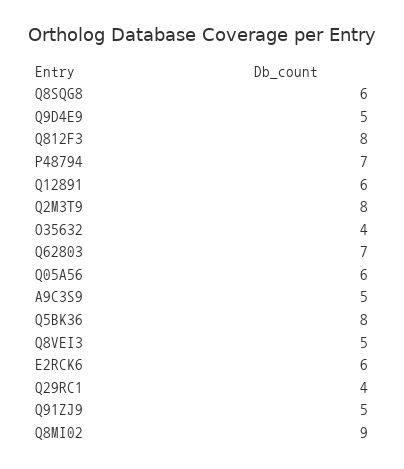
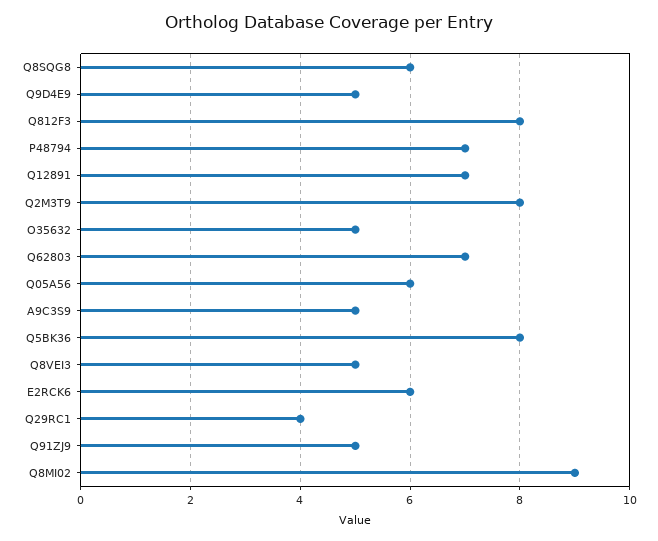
Q12891: 6 -> 7
O35632: 4 -> 5

